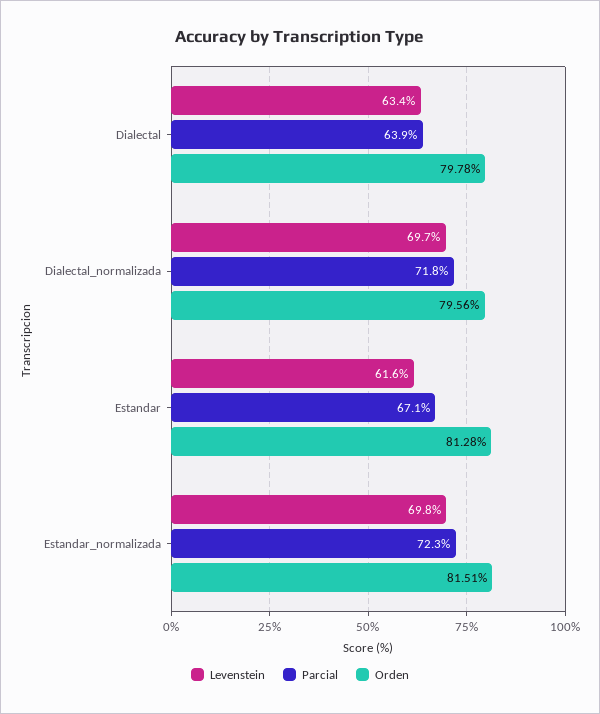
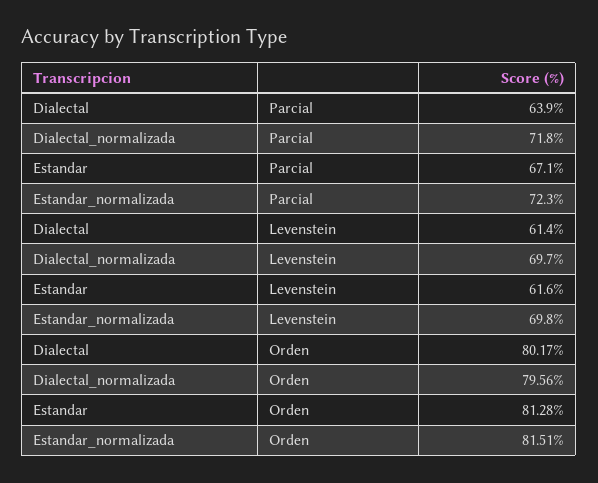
Levenstein, Dialectal: 63.4 -> 61.4
Orden, Dialectal: 79.78 -> 80.17

